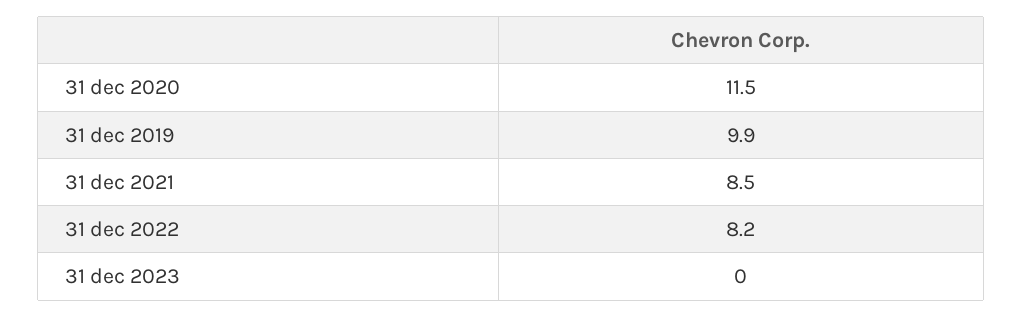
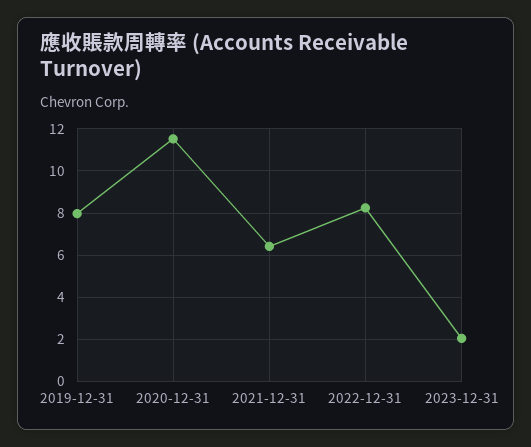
31 dec 2019: 9.9 -> 8
31 dec 2021: 8.5 -> 6.5
31 dec 2023: 0 -> 2

